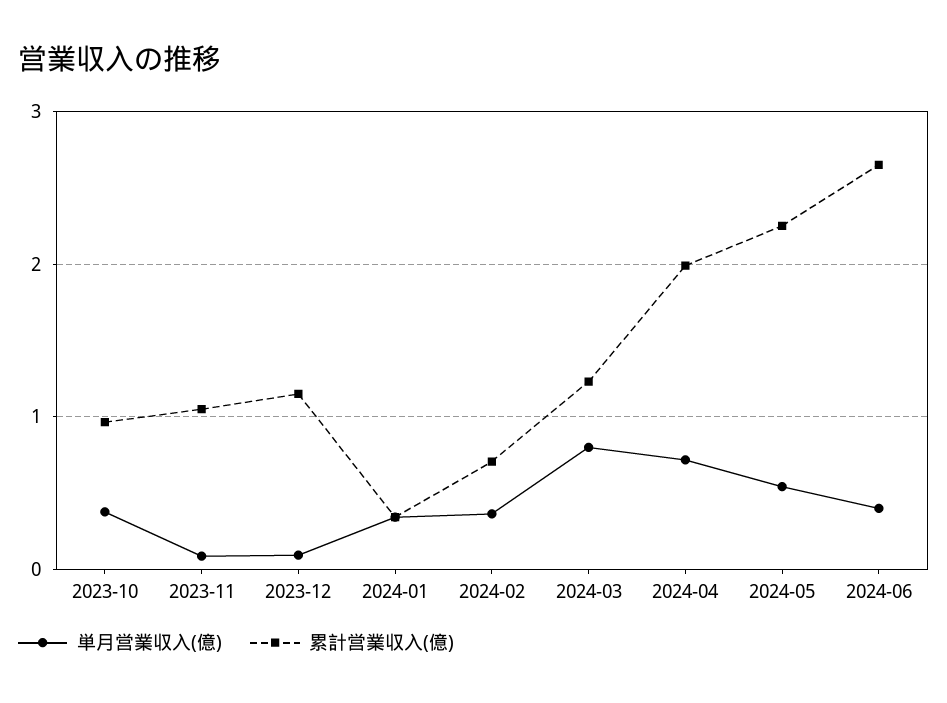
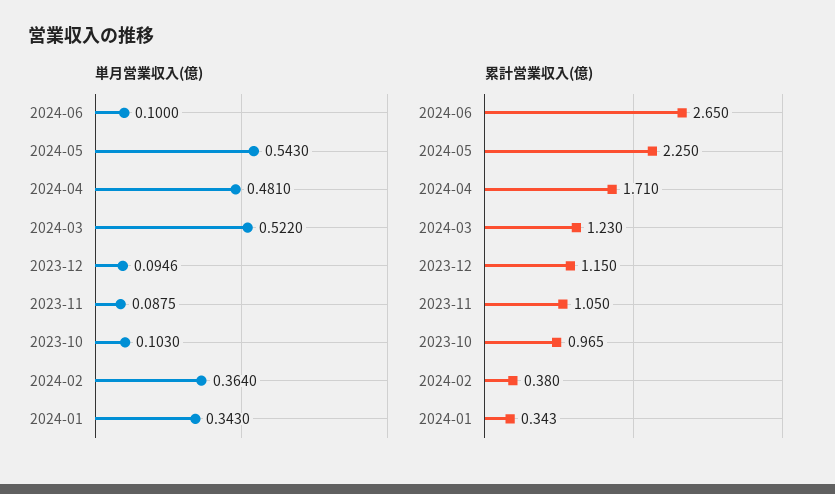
単月営業収入(億), 2023-10: 0.4 -> 0.103
累計営業収入(億), 2024-02: 0.7 -> 0.38
単月営業収入(億), 2024-03: 0.8 -> 0.522
単月営業収入(億), 2024-04: 0.7 -> 0.481
累計営業収入(億), 2024-04: 2 -> 1.71
単月営業収入(億), 2024-06: 0.4 -> 0.1

